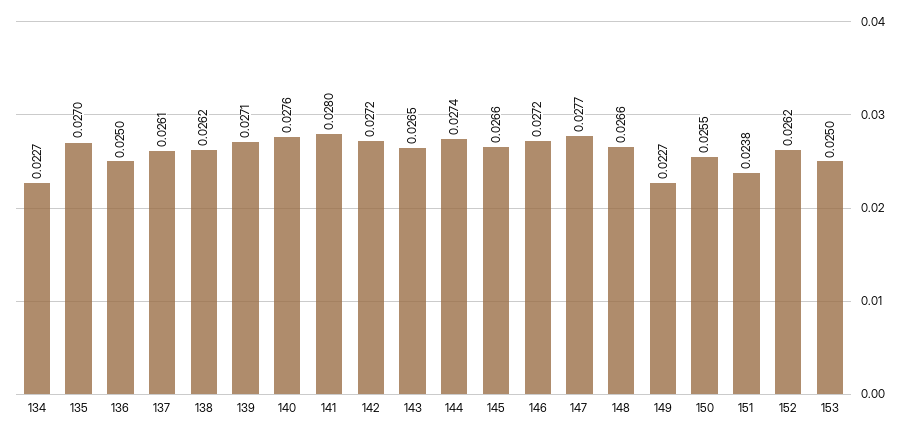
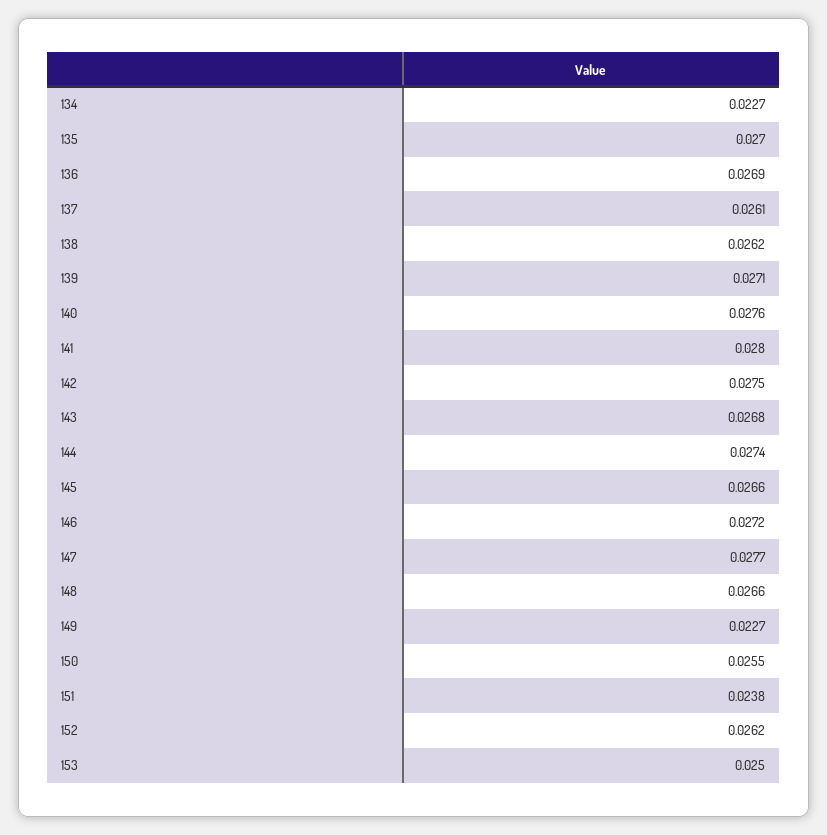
136: 0.025 -> 0.0269
142: 0.0272 -> 0.0275
143: 0.0265 -> 0.0268

